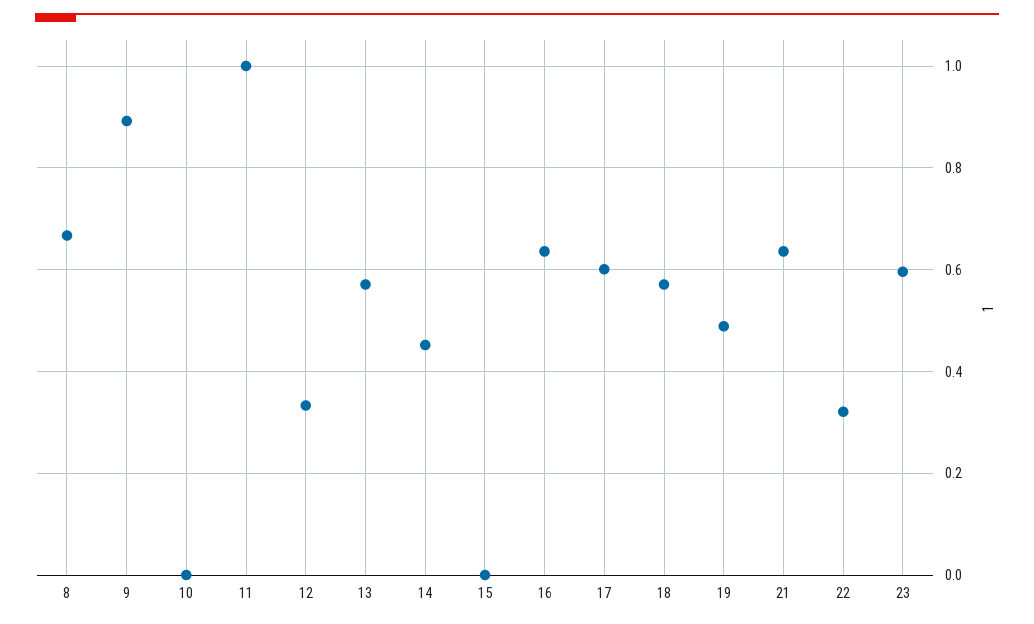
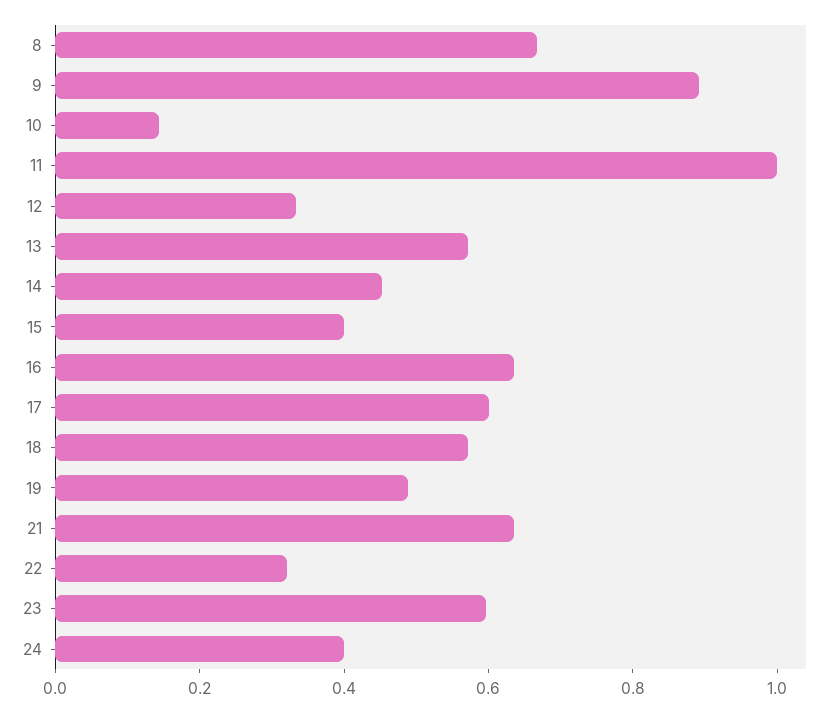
10: 0 -> 0.15
15: 0 -> 0.4
24: none -> 0.4

